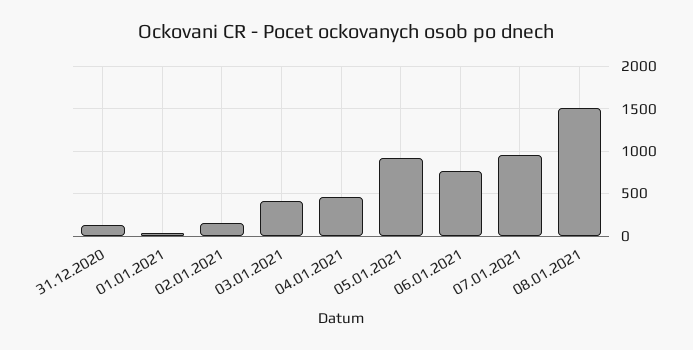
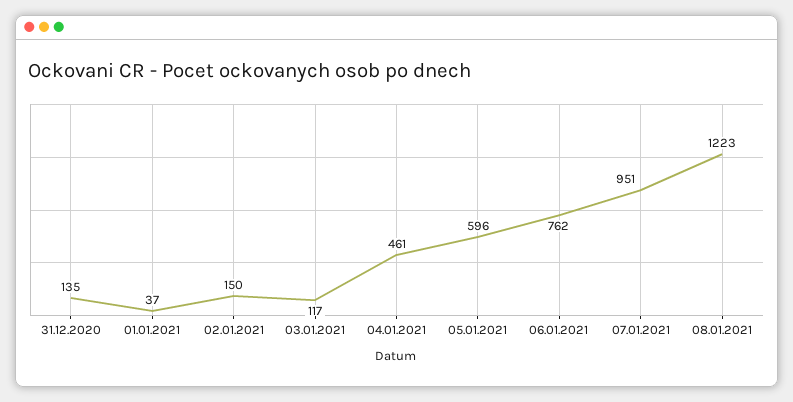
03.01.2021: 400 -> 117
05.01.2021: 900 -> 596
08.01.2021: 1500 -> 1223

